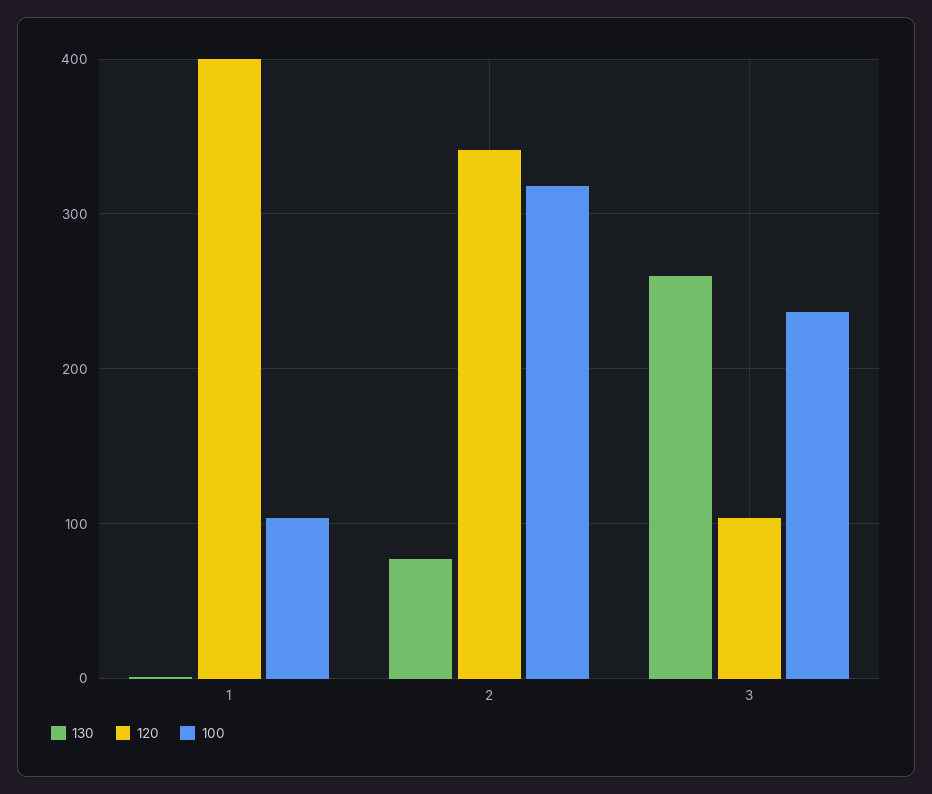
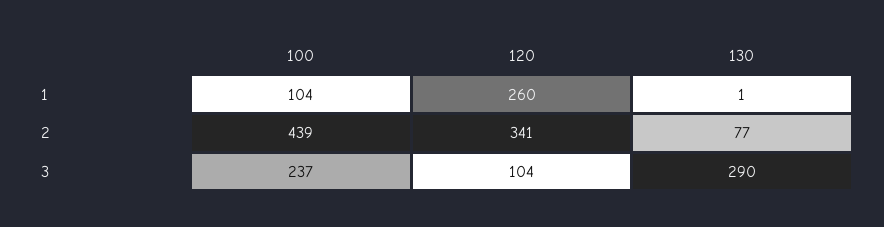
120, 1: 400 -> 260
100, 2: 320 -> 439
130, 3: 260 -> 290

